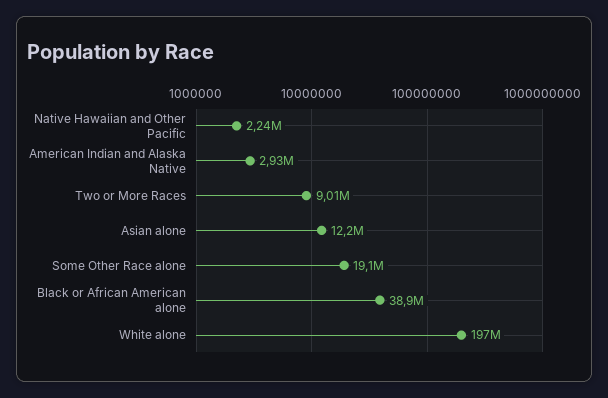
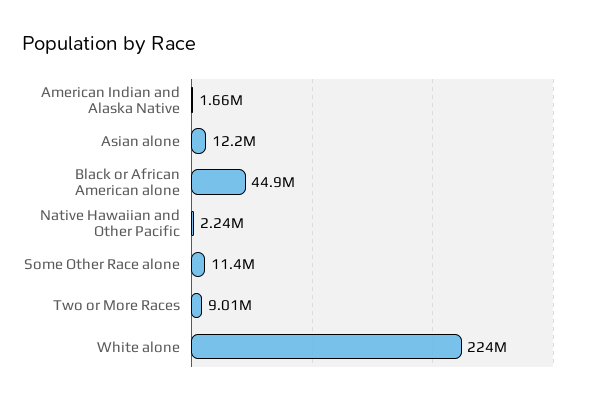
American Indian and Alaska Native: 2930000 -> 1660000
Some Other Race alone: 19100000 -> 11400000
Black or African American alone: 38900000 -> 44900000
White alone: 197000000 -> 224000000

